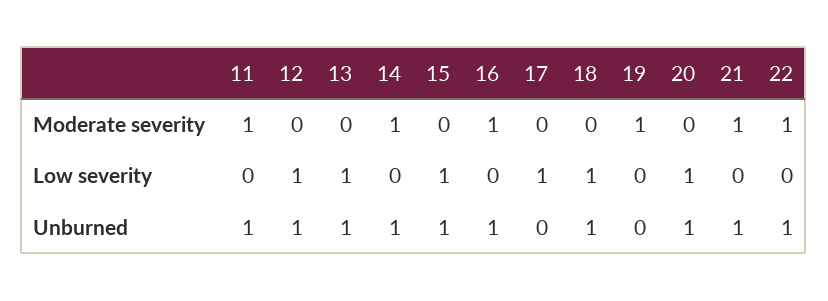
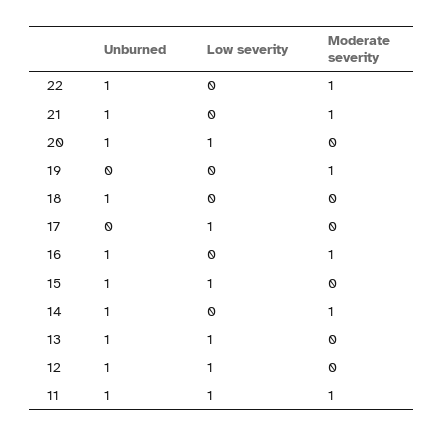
11, Low severity: 0 -> 1
18, Low severity: 1 -> 0

